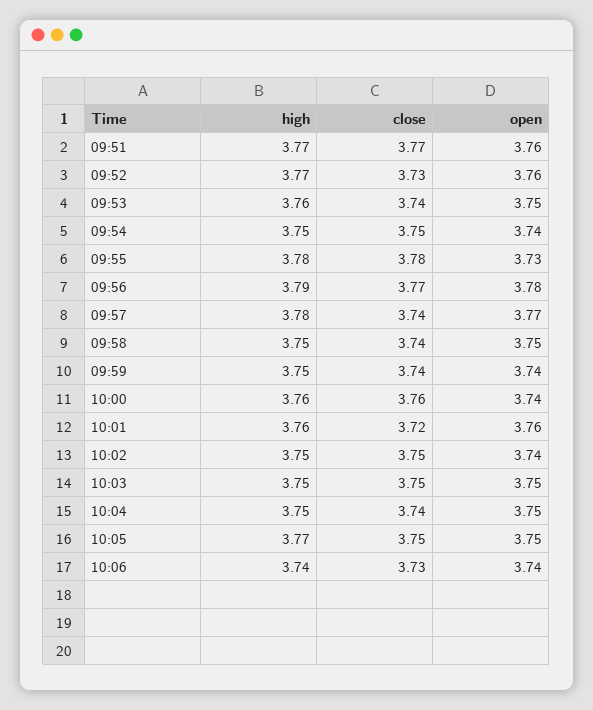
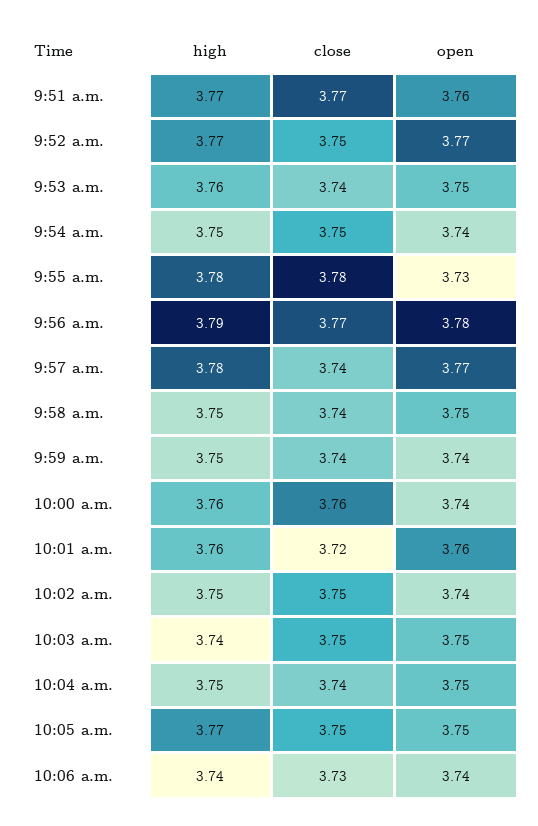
close, 09:52: 3.73 -> 3.75
open, 09:52: 3.76 -> 3.77
high, 10:03: 3.75 -> 3.74

